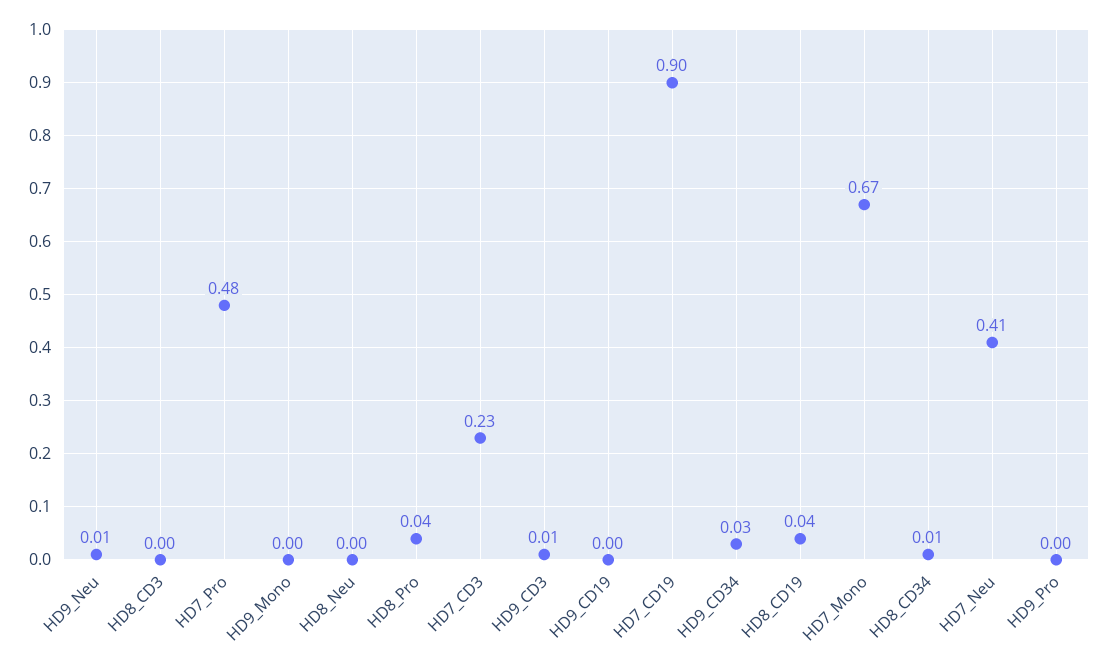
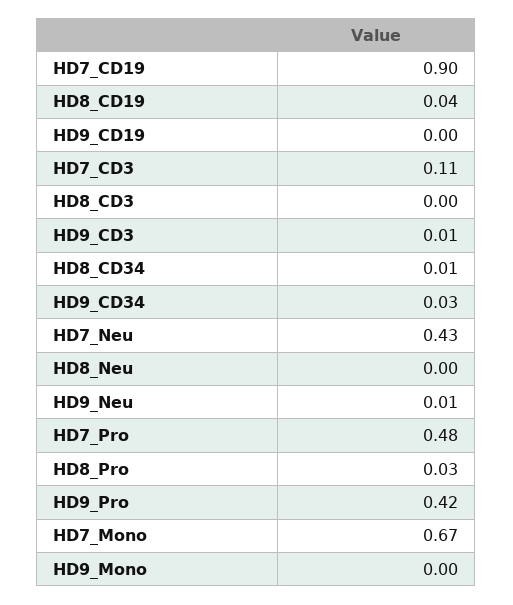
HD8_Pro: 0.04 -> 0.03
HD7_CD3: 0.23 -> 0.11
HD7_Neu: 0.41 -> 0.43
HD9_Pro: 0 -> 0.42

